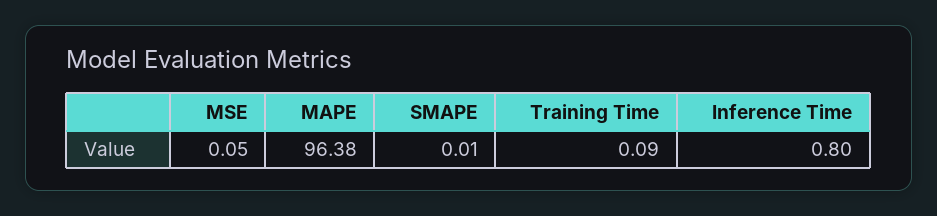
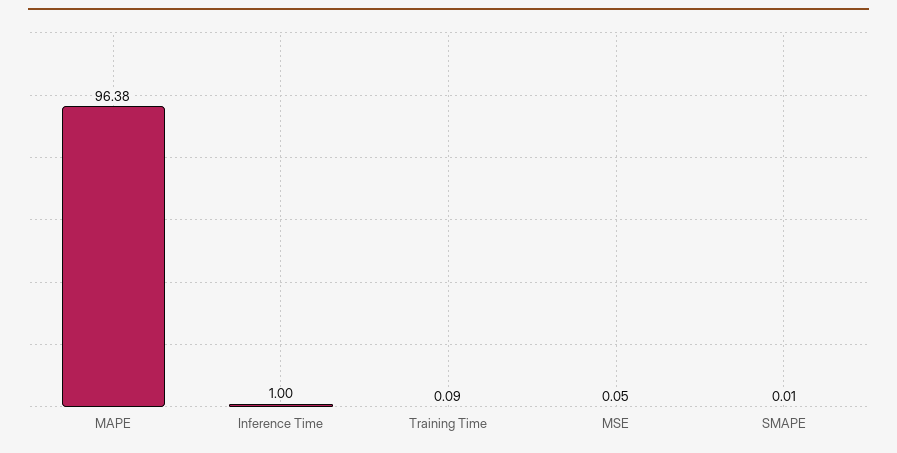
Inference Time: 0.8 -> 1

